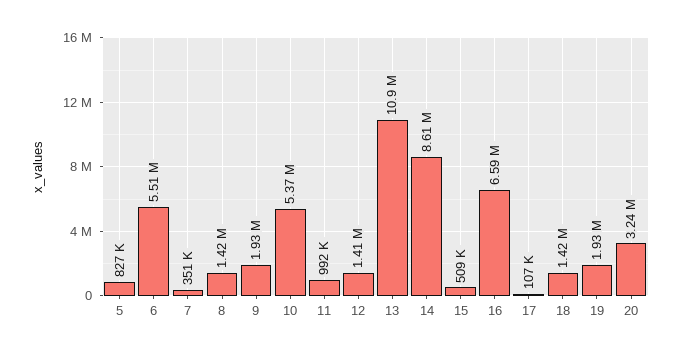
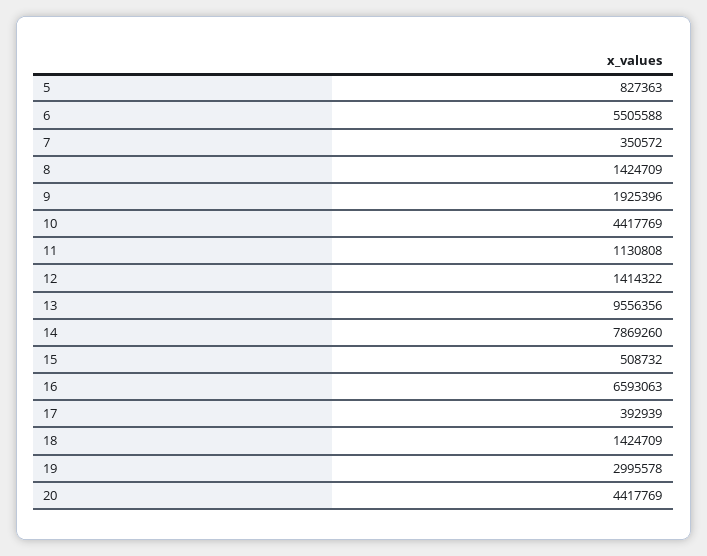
10: 5370000 -> 4417769
11: 992000 -> 1130808
13: 10900000 -> 9556356
14: 8610000 -> 7869260
17: 107000 -> 392939
19: 1930000 -> 2995578
20: 3240000 -> 4417769

